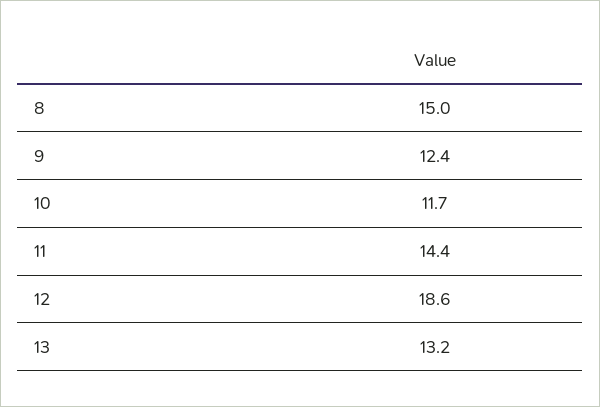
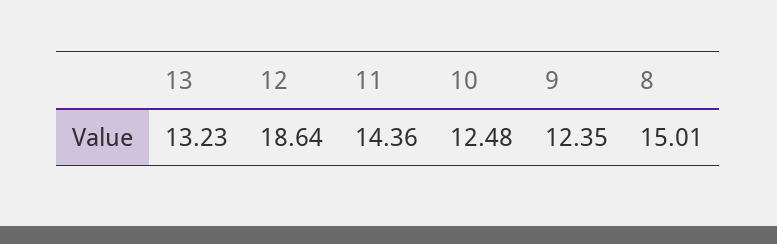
10: 11.7 -> 12.48

